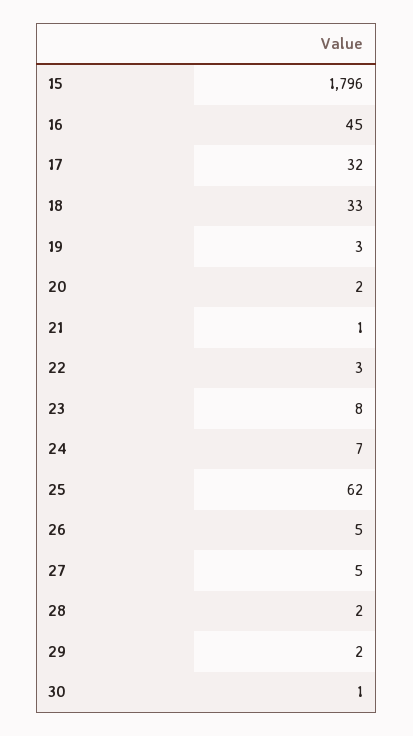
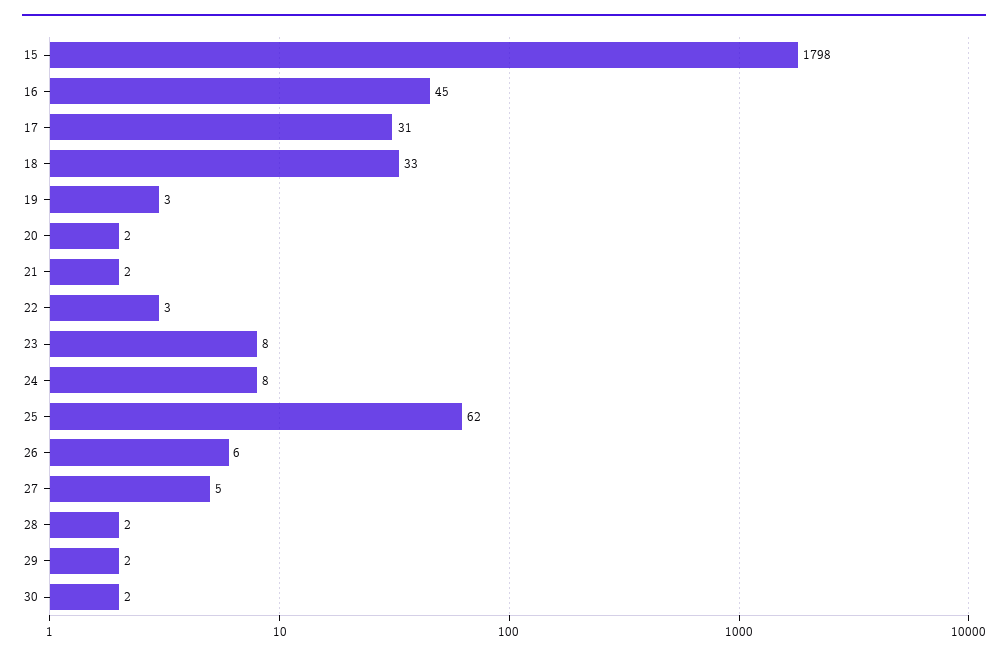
15: 1796 -> 1798
17: 32 -> 31
21: 1 -> 2
24: 7 -> 8
26: 5 -> 6
30: 1 -> 2

